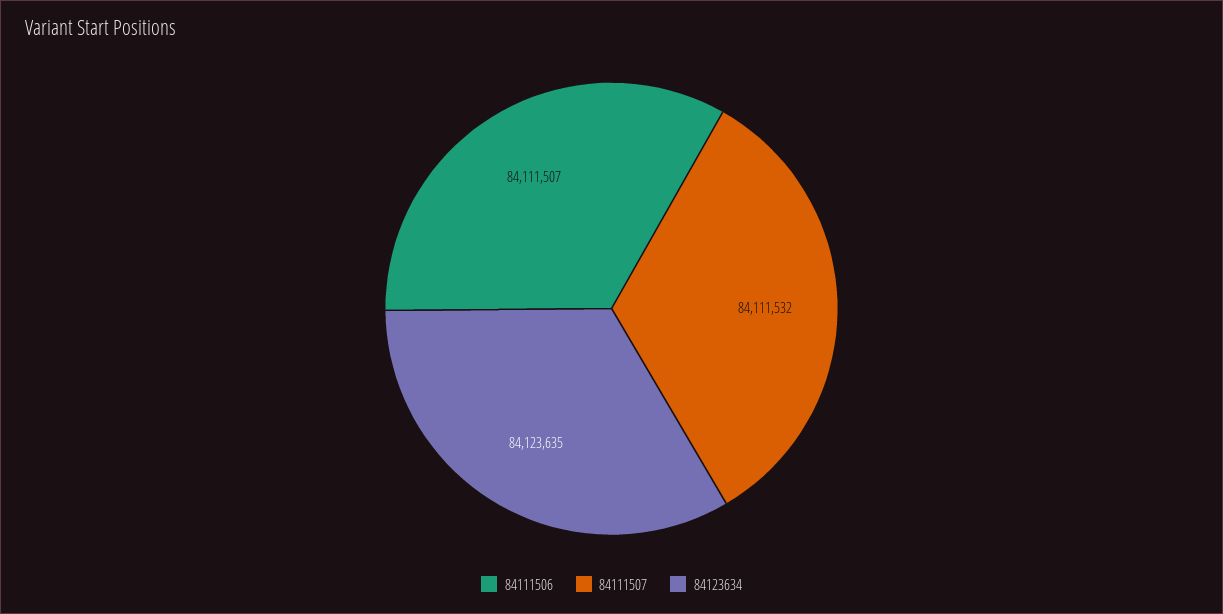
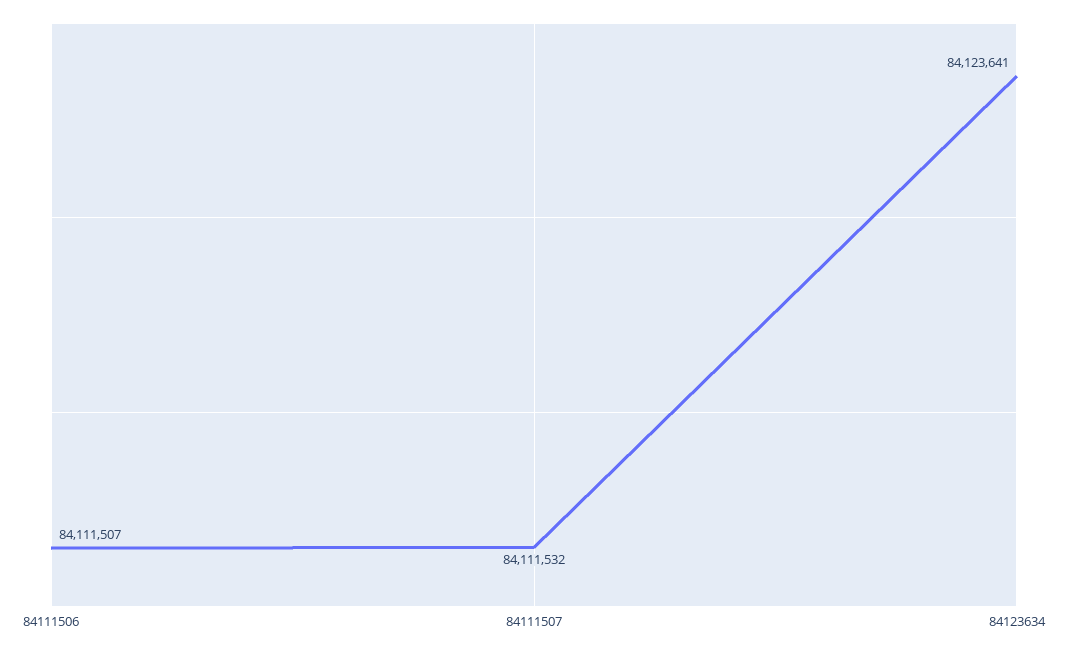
84123634: 84123635 -> 84123641

